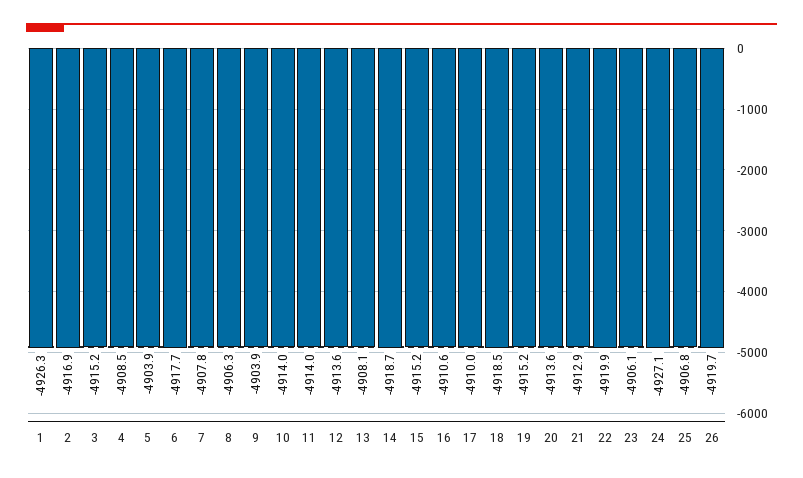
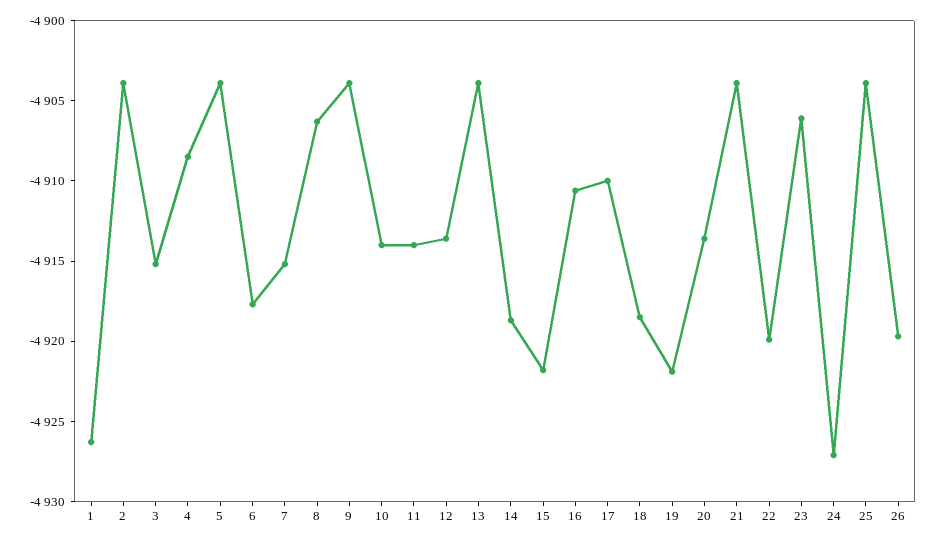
2: -4916.9 -> -4904
7: -4907.8 -> -4915
13: -4908.1 -> -4904
15: -4915.2 -> -4922
19: -4915.2 -> -4922
21: -4912.9 -> -4904
25: -4906.8 -> -4904

